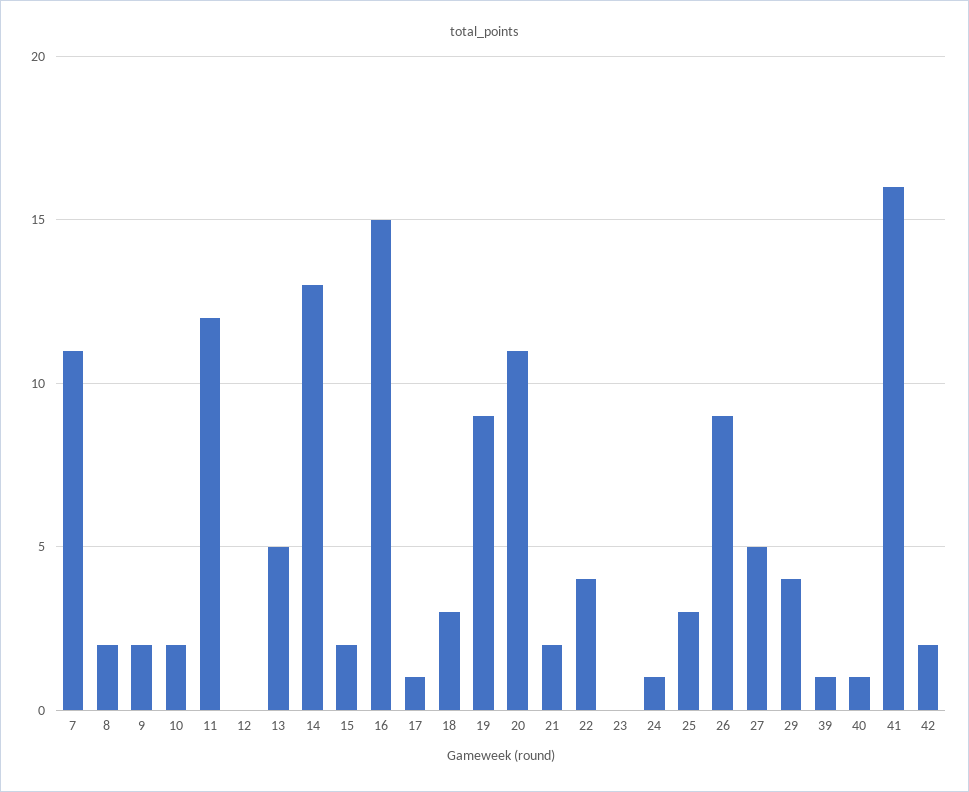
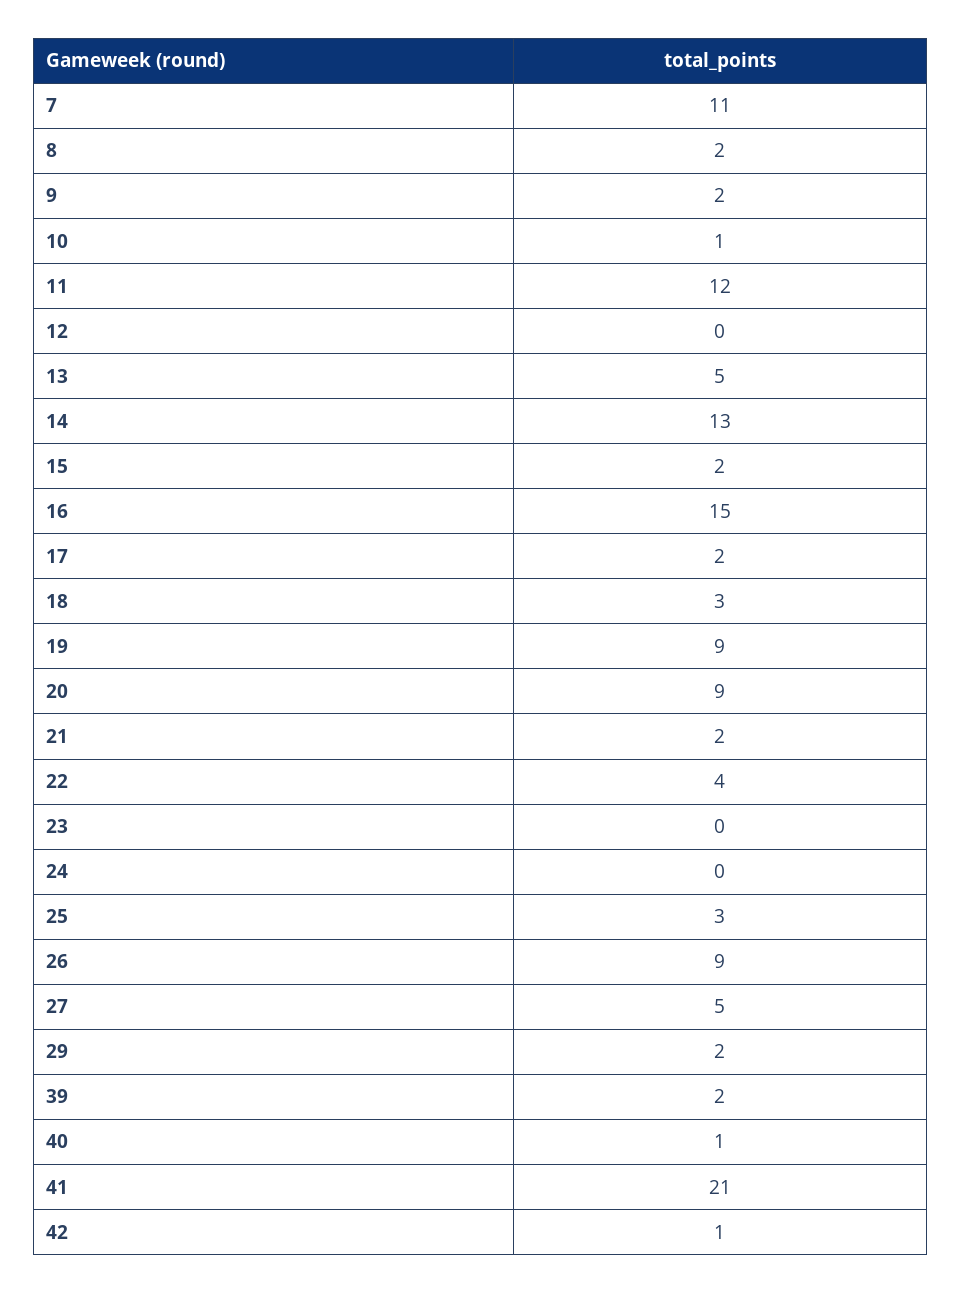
10: 2 -> 1
17: 1 -> 2
20: 11 -> 9
24: 1 -> 0
29: 4 -> 2
39: 1 -> 2
41: 16 -> 21
42: 2 -> 1

